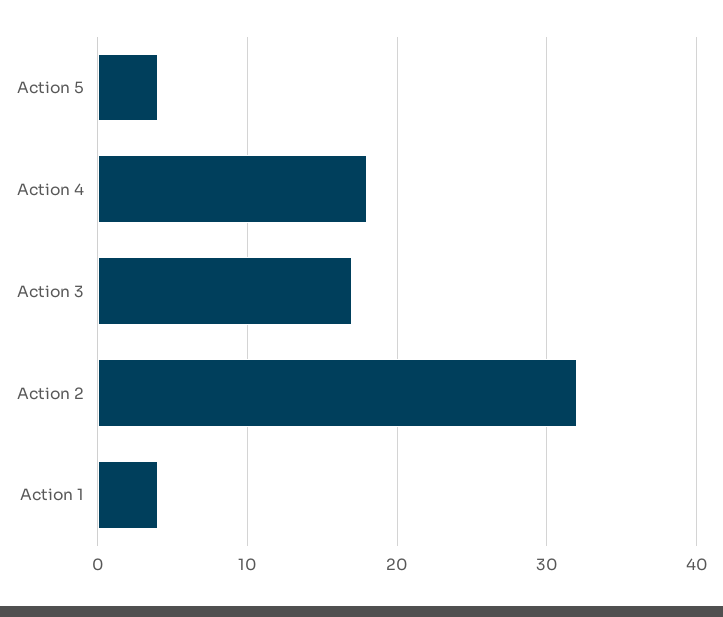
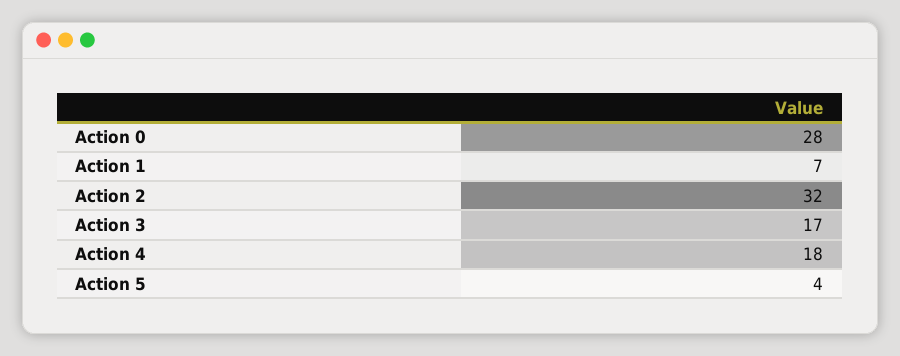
Action 1: 4 -> 7
Action 0: none -> 28

